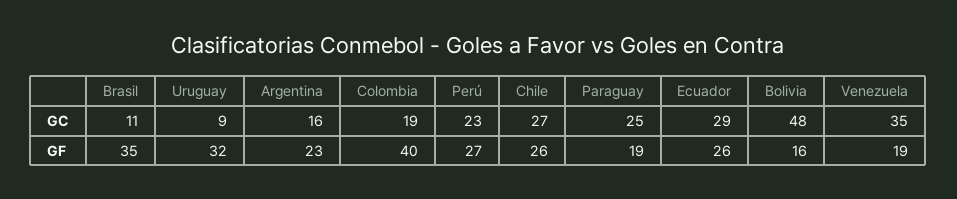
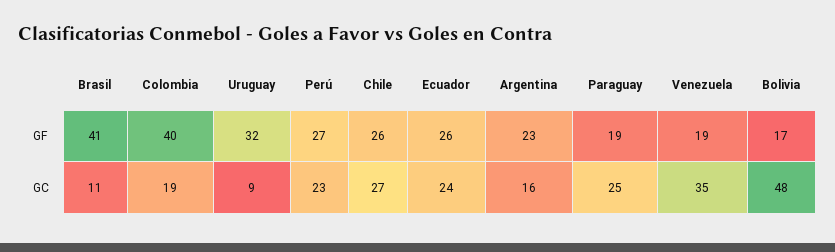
Ecuador, GC: 29 -> 24
Brasil, GF: 35 -> 41
Bolivia, GF: 16 -> 17

